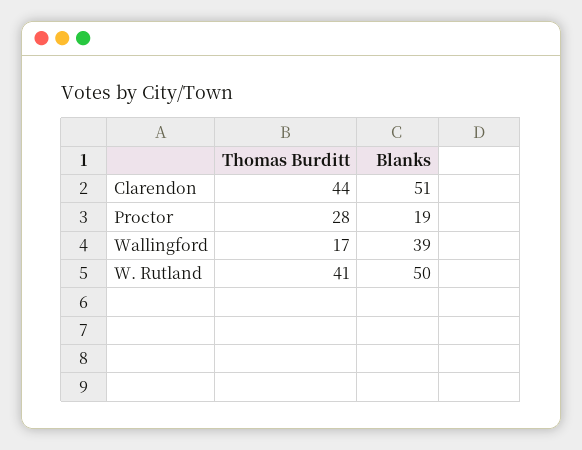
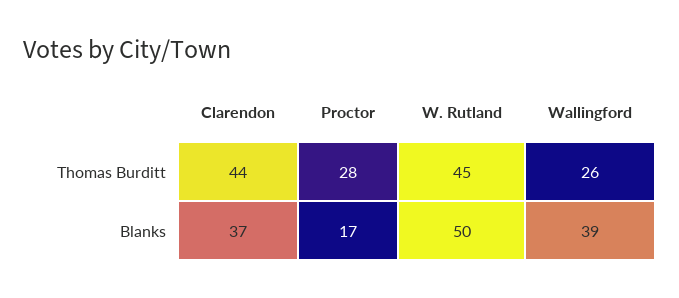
Blanks, Clarendon: 51 -> 37
Blanks, Proctor: 19 -> 17
Thomas Burditt, Wallingford: 17 -> 26
Thomas Burditt, W. Rutland: 41 -> 45

